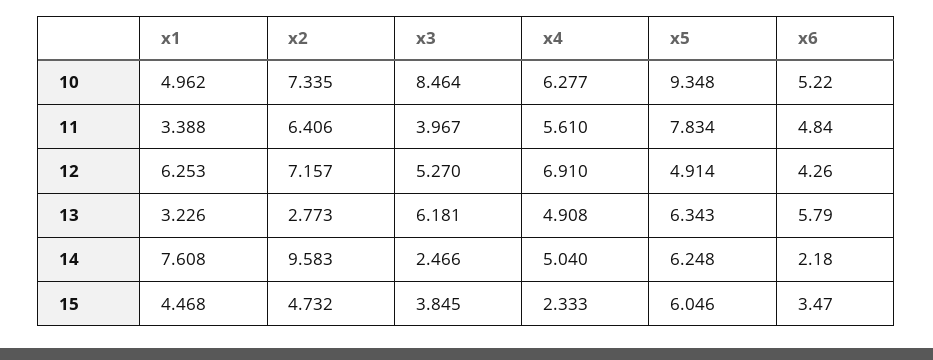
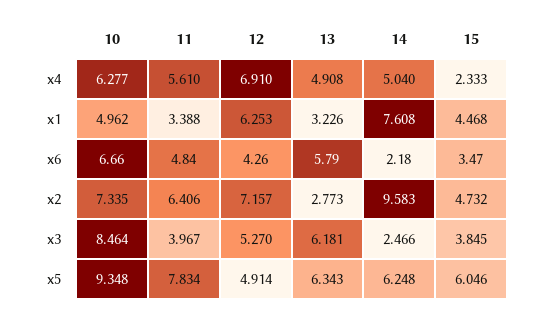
x6, 10: 5.22 -> 6.66

